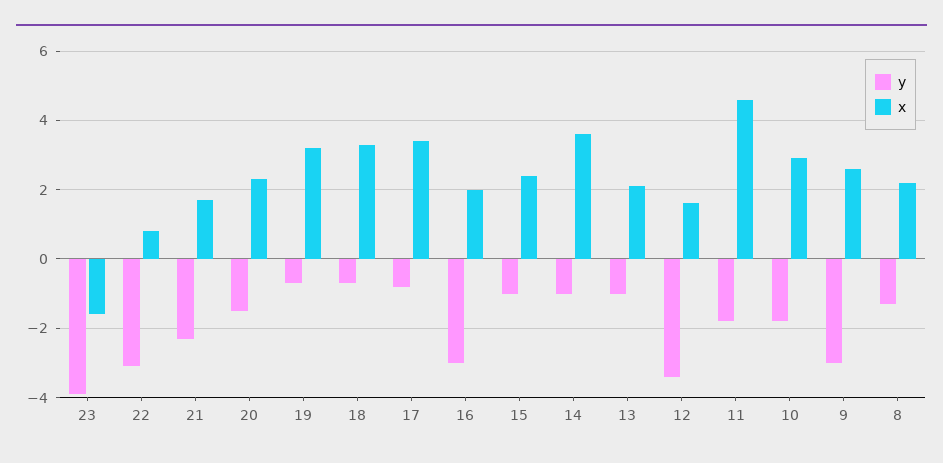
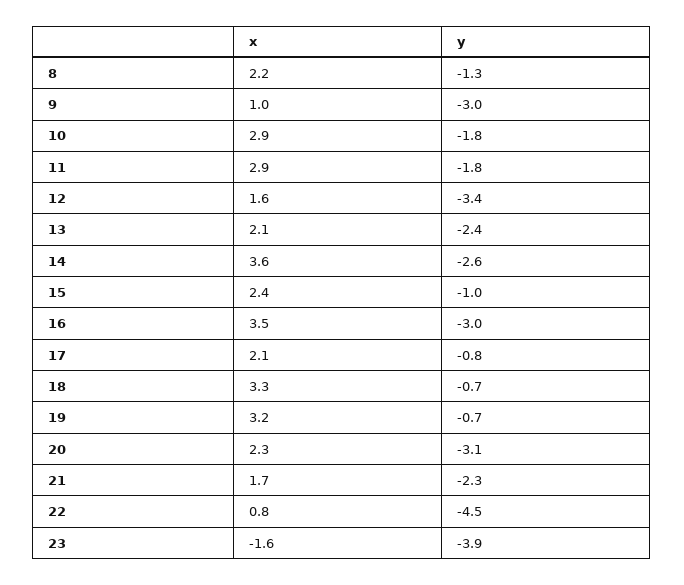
y, 22: -3 -> -4.5
y, 20: -1.5 -> -3.1
x, 17: 3.5 -> 2.1
x, 16: 2 -> 3.5
y, 14: -1 -> -2.6
y, 13: -1 -> -2.4
x, 11: 4.5 -> 2.9
x, 9: 2.5 -> 1

